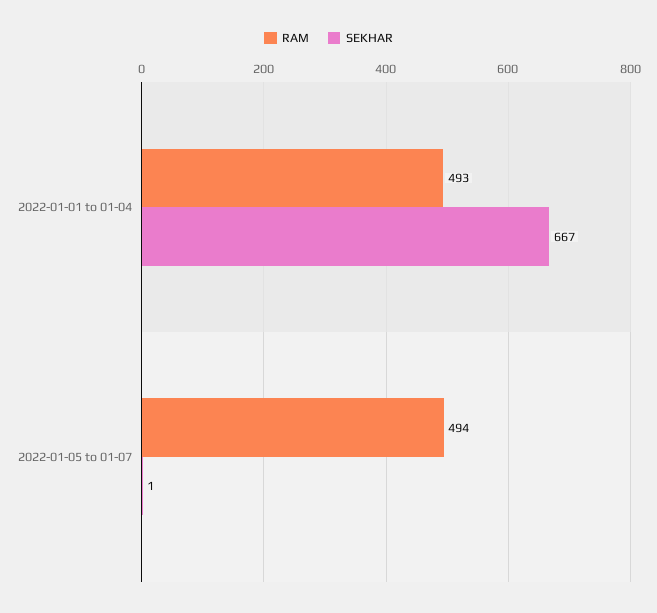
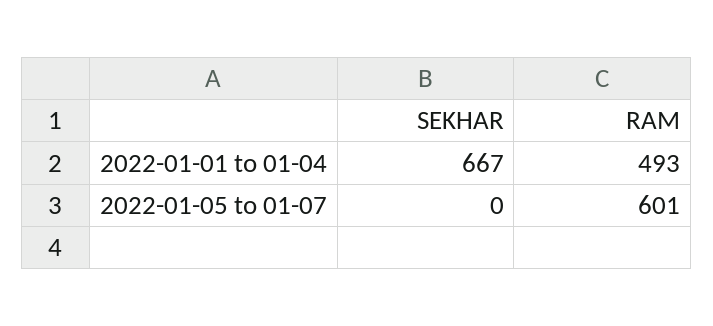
RAM, 2022-01-05 to 01-07: 494 -> 601
SEKHAR, 2022-01-05 to 01-07: 1 -> 0

